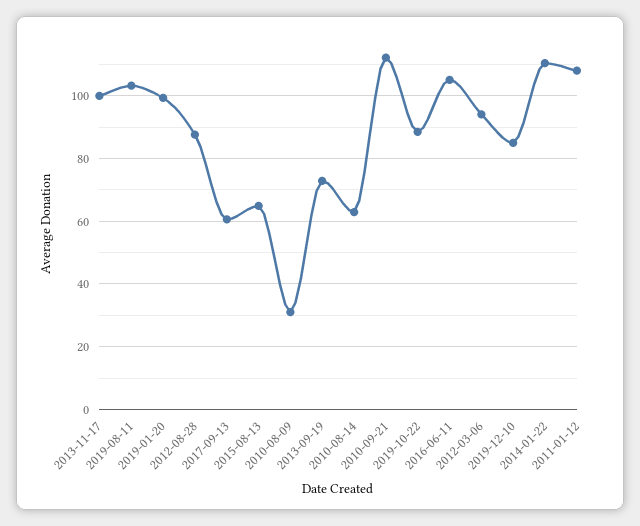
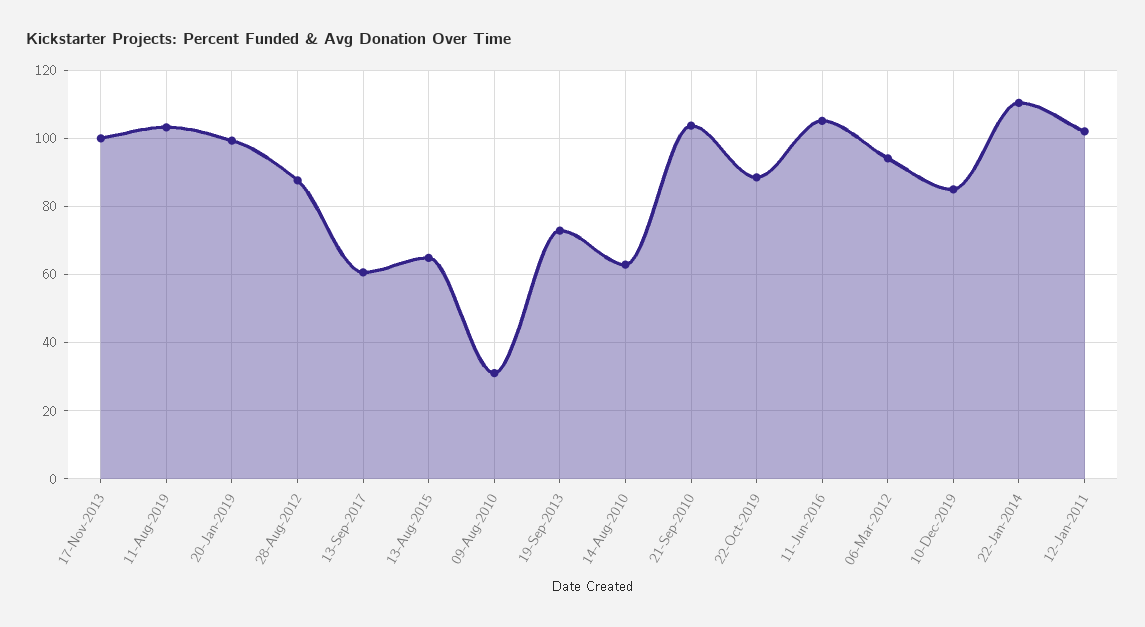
2010-09-21: 112 -> 104
2011-01-12: 108 -> 102

